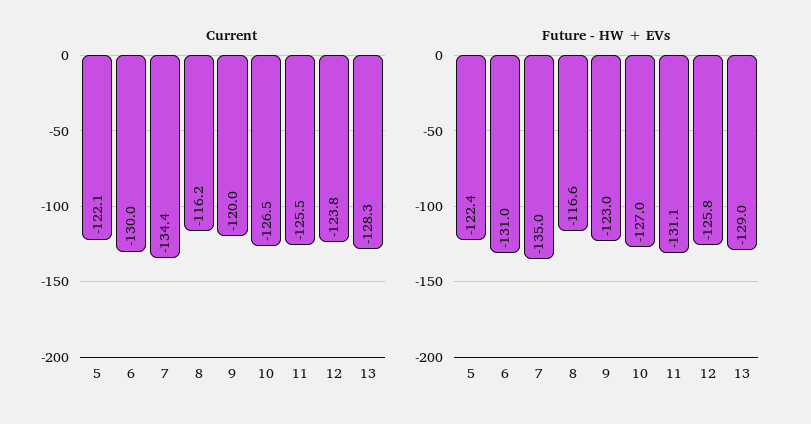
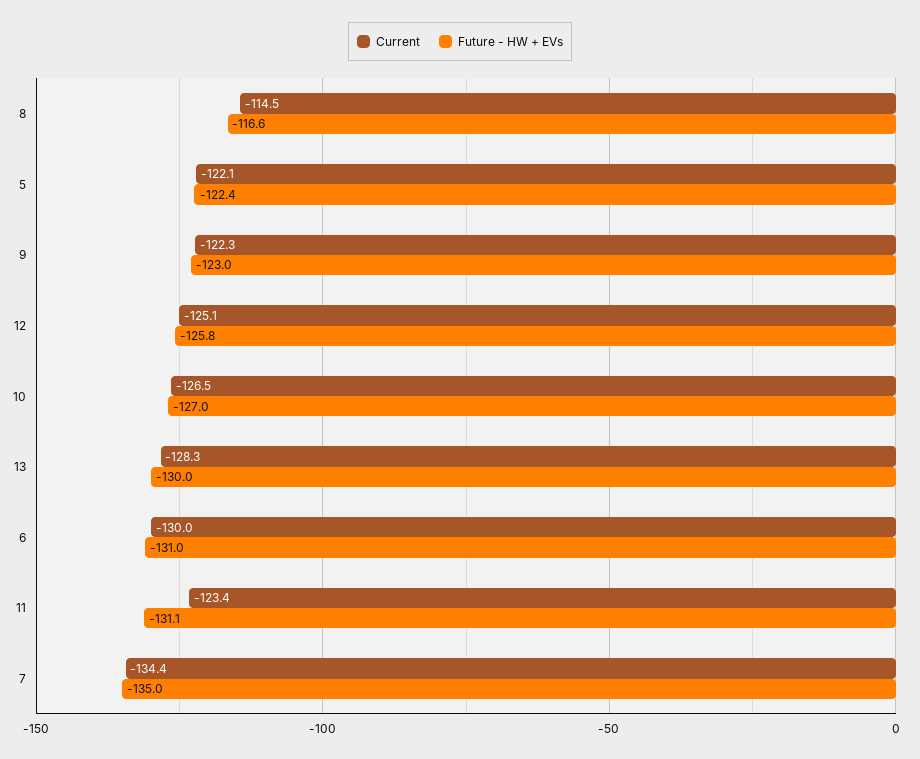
Current, 8: -116.2 -> -114.5
Current, 9: -120 -> -122.3
Current, 11: -125.5 -> -123.4
Current, 12: -123.8 -> -125.1
Future - HW + EVs, 13: -129 -> -130

